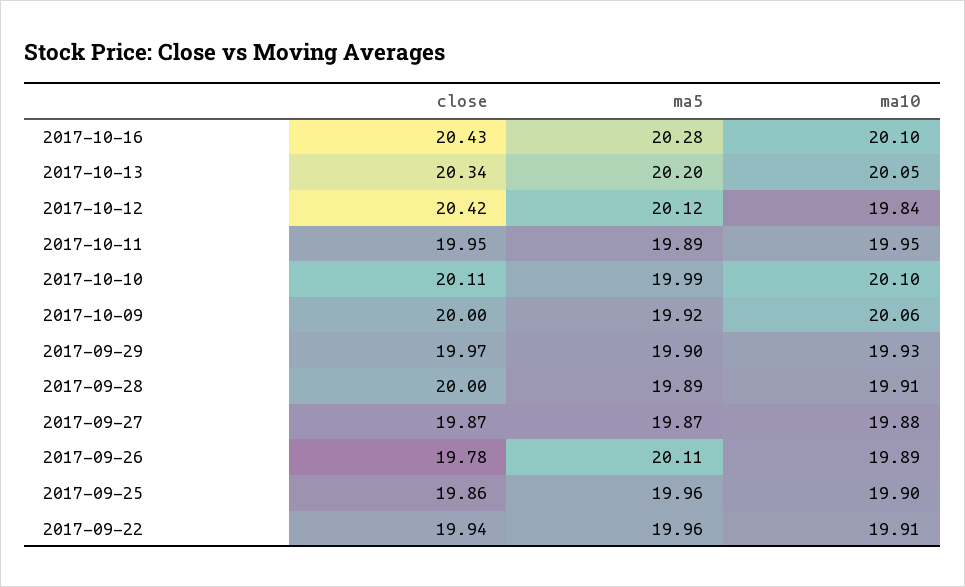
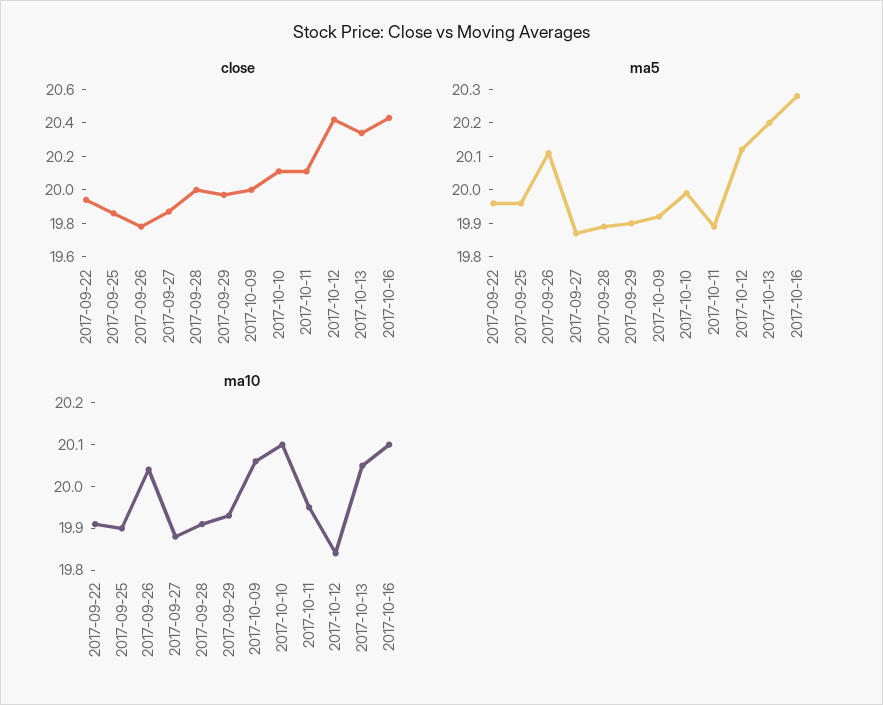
close, 2017-10-11: 19.95 -> 20.1
ma10, 2017-09-26: 19.89 -> 20.05

